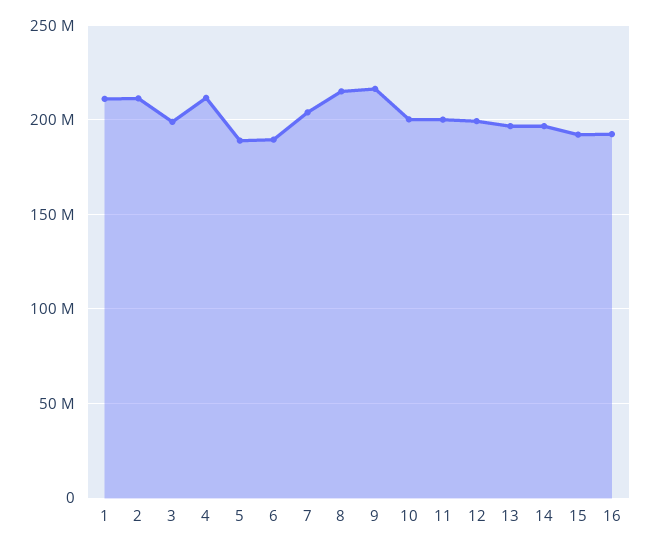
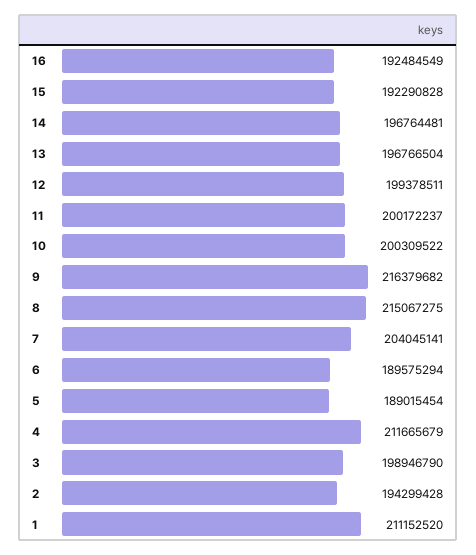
2: 210000000 -> 194299428

